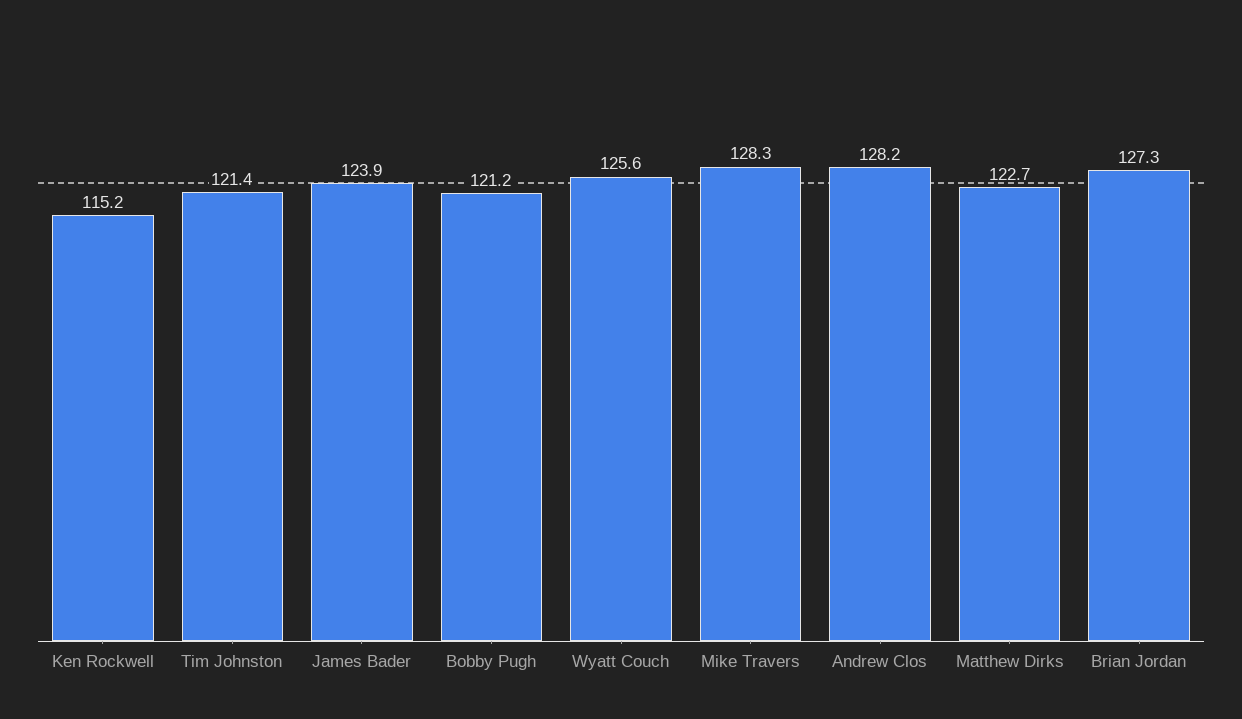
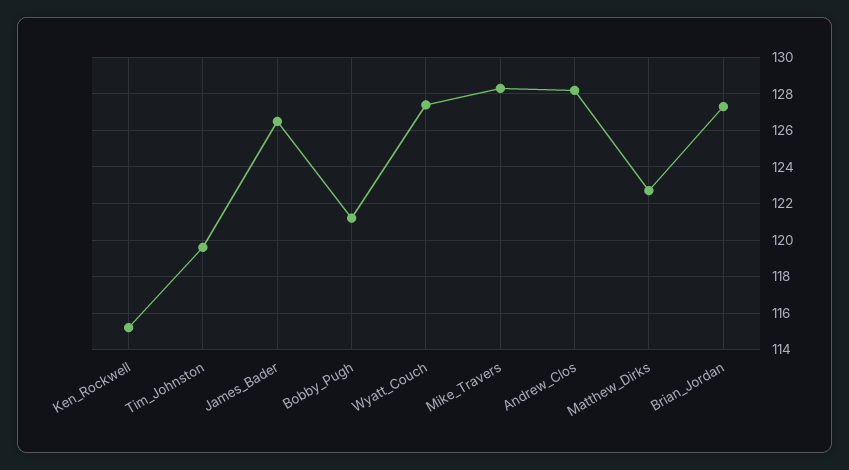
Tim Johnston: 121.4 -> 119.5
James Bader: 123.9 -> 126.5
Wyatt Couch: 125.6 -> 127.5

